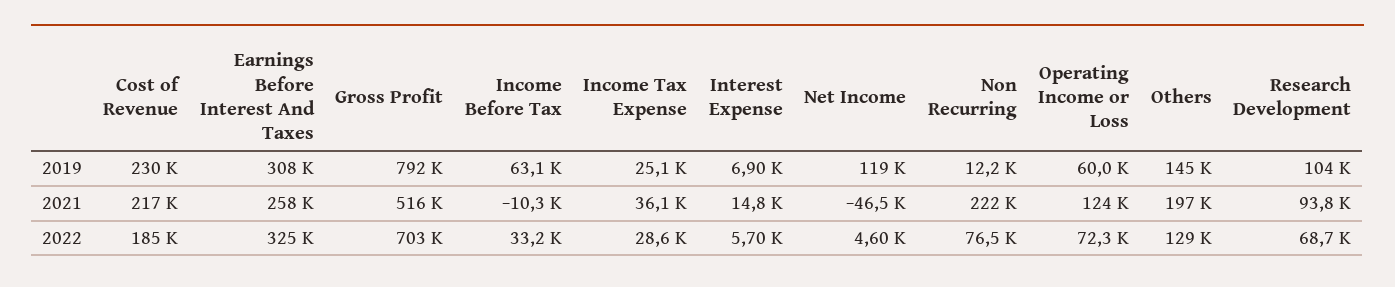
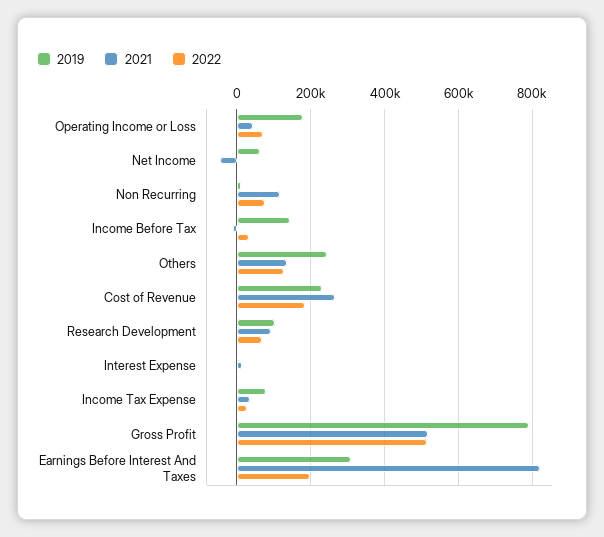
2019, Income Before Tax: 63100 -> 140000
2019, Income Tax Expense: 25100 -> 80000
2019, Net Income: 119000 -> 60000
2019, Operating Income or Loss: 60000 -> 180000
2019, Others: 145000 -> 240000
2021, Cost of Revenue: 217000 -> 260000
2021, Earnings Before Interest And Taxes: 258000 -> 820000
2021, Non Recurring: 222000 -> 120000
2021, Operating Income or Loss: 124000 -> 40000
2021, Others: 197000 -> 140000
2022, Earnings Before Interest And Taxes: 325000 -> 200000
2022, Gross Profit: 703000 -> 520000

